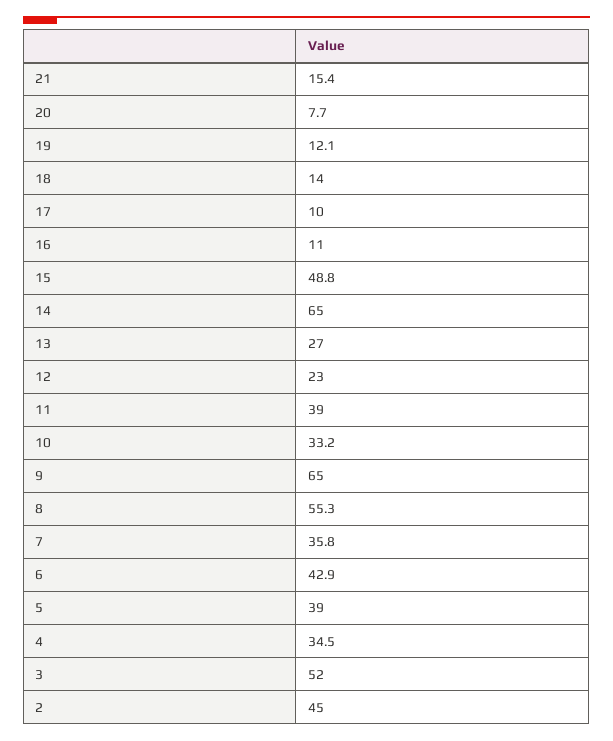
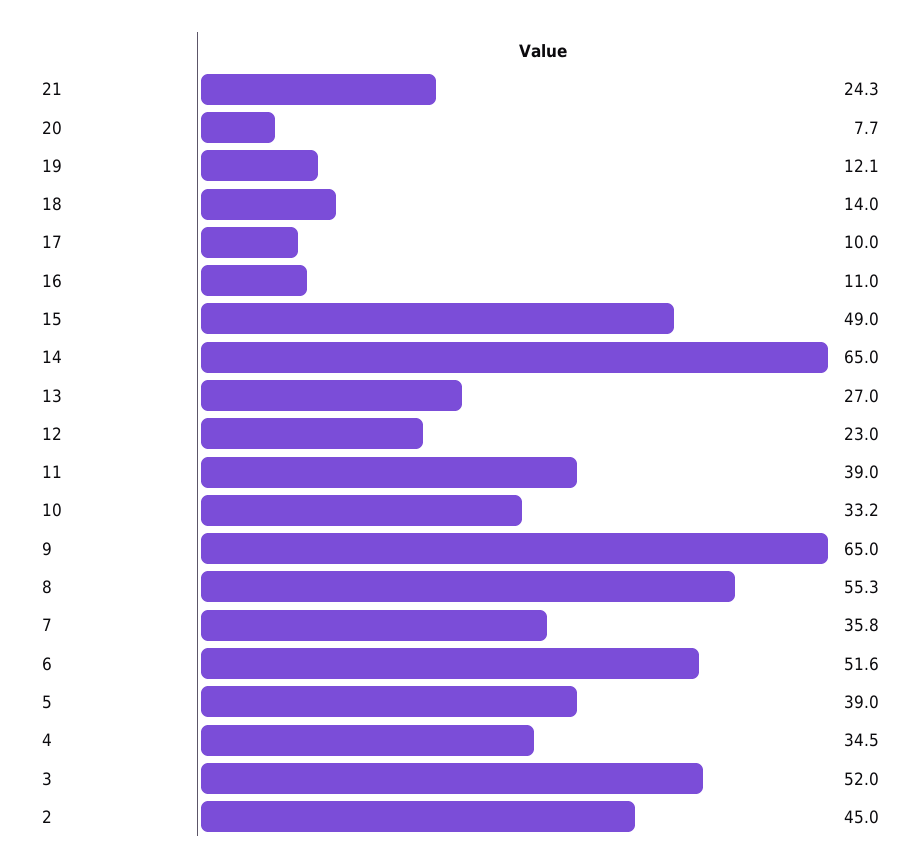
21: 15.4 -> 24.3
15: 48.8 -> 49
6: 42.9 -> 51.6

